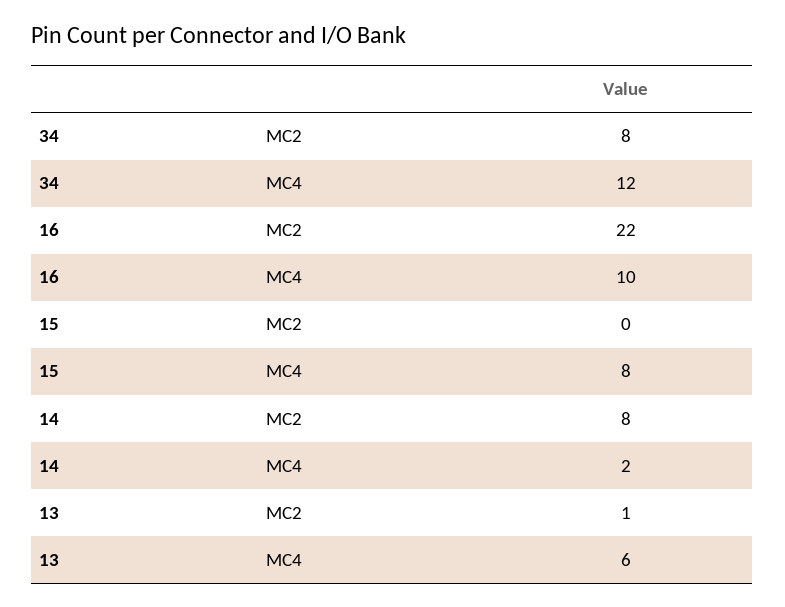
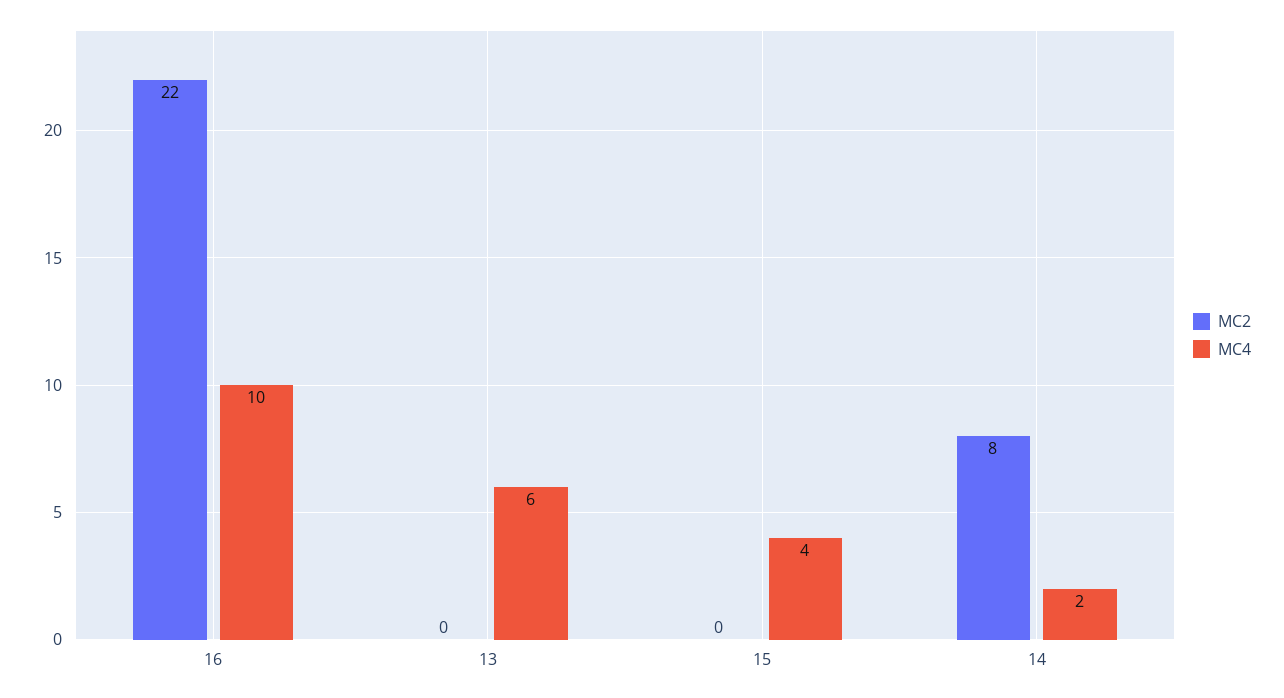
MC2, 34: 8 -> none
MC4, 34: 12 -> none
MC4, 15: 8 -> 4
MC2, 13: 1 -> 0

